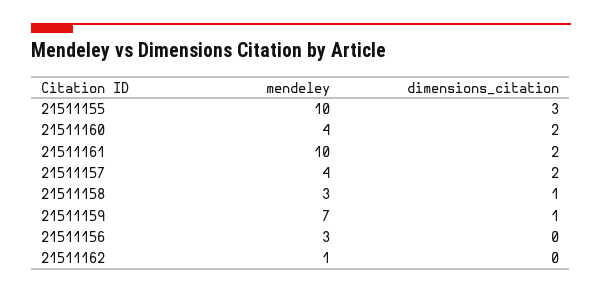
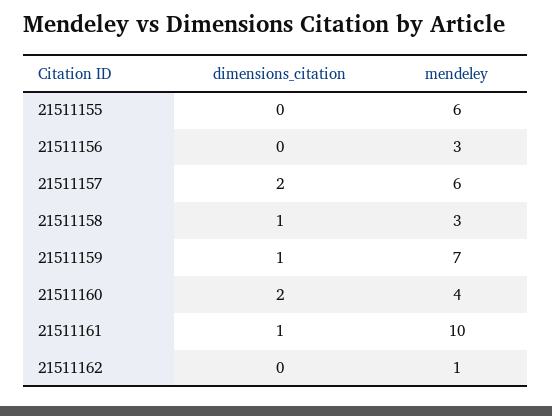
mendeley, 21511155: 10 -> 6
dimensions_citation, 21511155: 3 -> 0
dimensions_citation, 21511161: 2 -> 1
mendeley, 21511157: 4 -> 6

